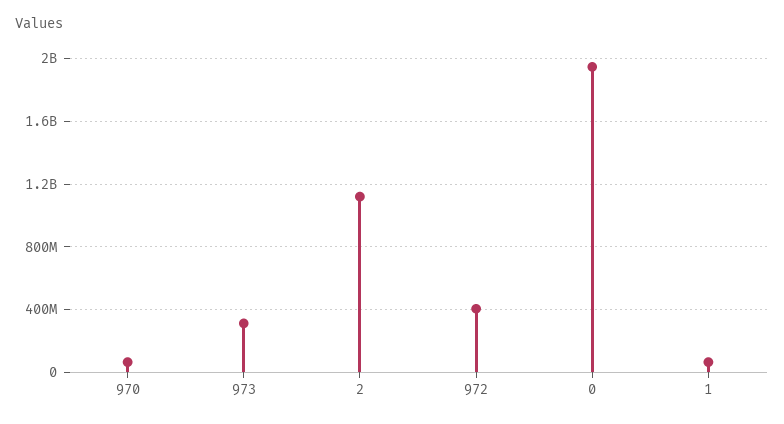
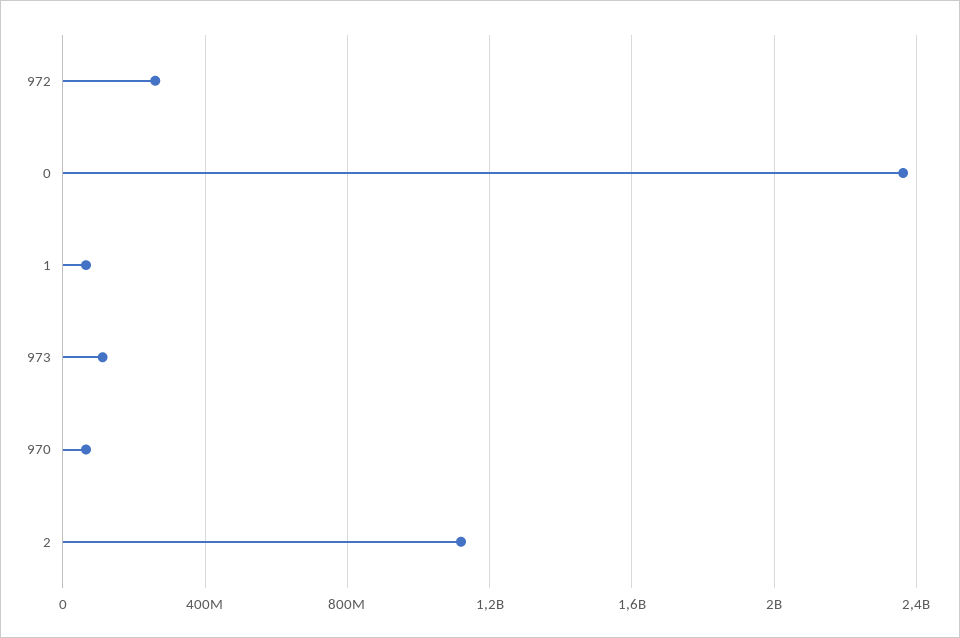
973: 300000000 -> 100000000
972: 400000000 -> 250000000
0: 1950000000 -> 2350000000

